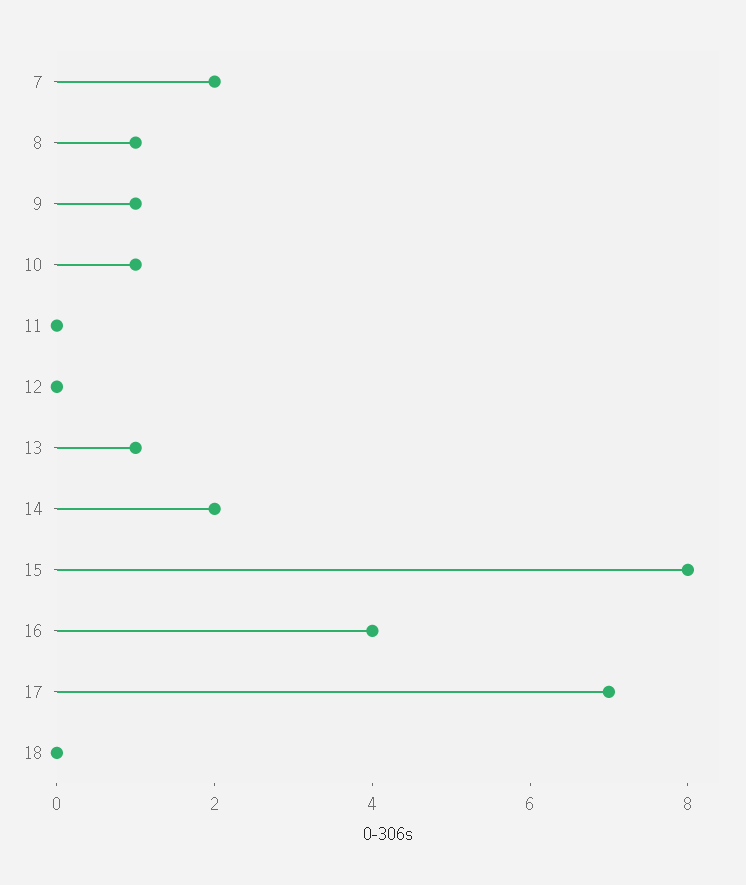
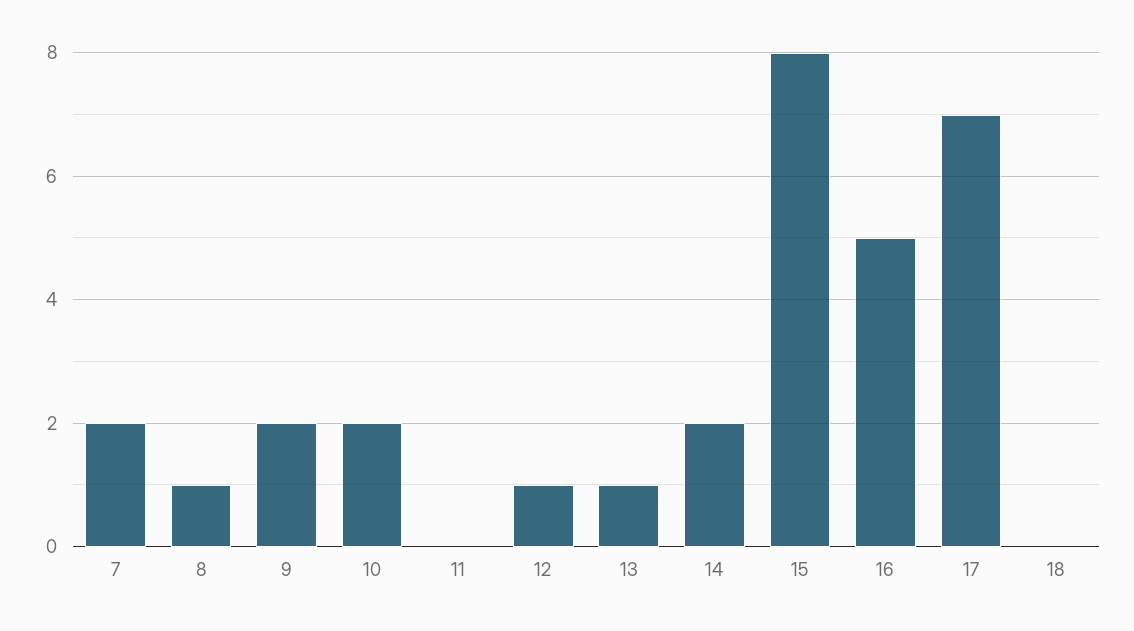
9: 1 -> 2
10: 1 -> 2
12: 0 -> 1
16: 4 -> 5

